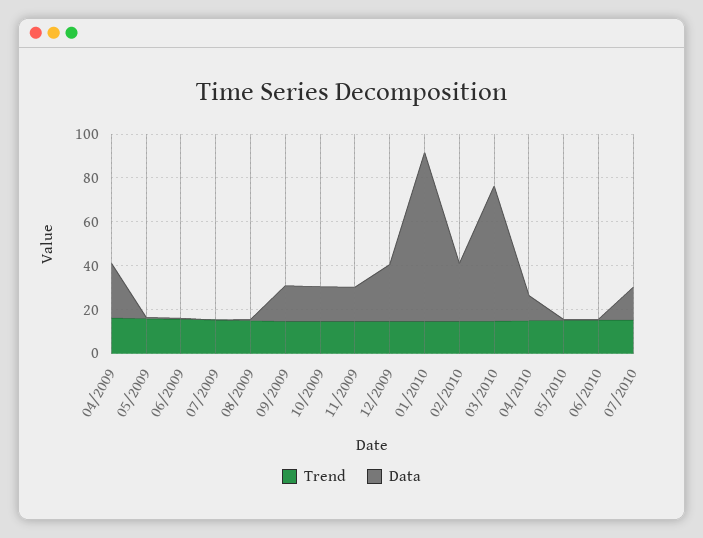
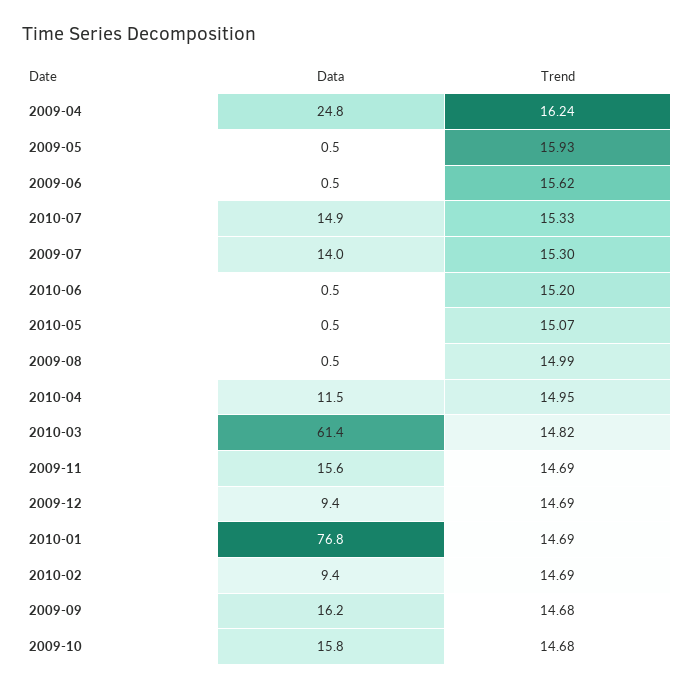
Data, 07/2009: 0 -> 14
Data, 12/2009: 25 -> 9.4
Data, 02/2010: 25 -> 9.4

